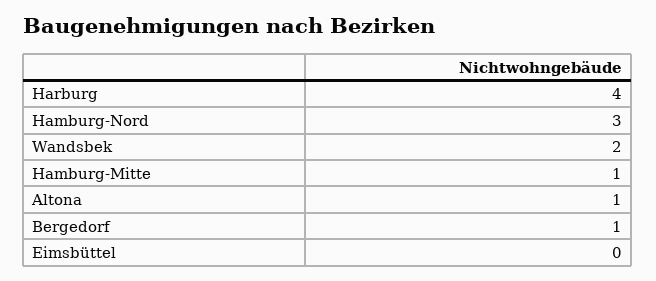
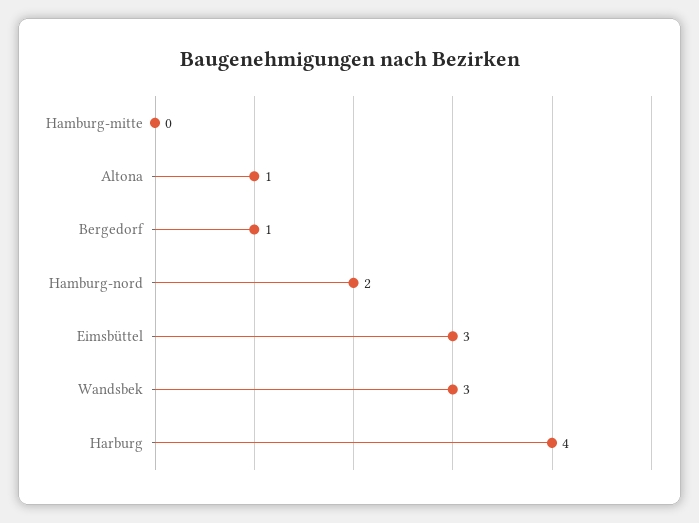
Hamburg-Nord: 3 -> 2
Wandsbek: 2 -> 3
Hamburg-Mitte: 1 -> 0
Eimsbüttel: 0 -> 3

